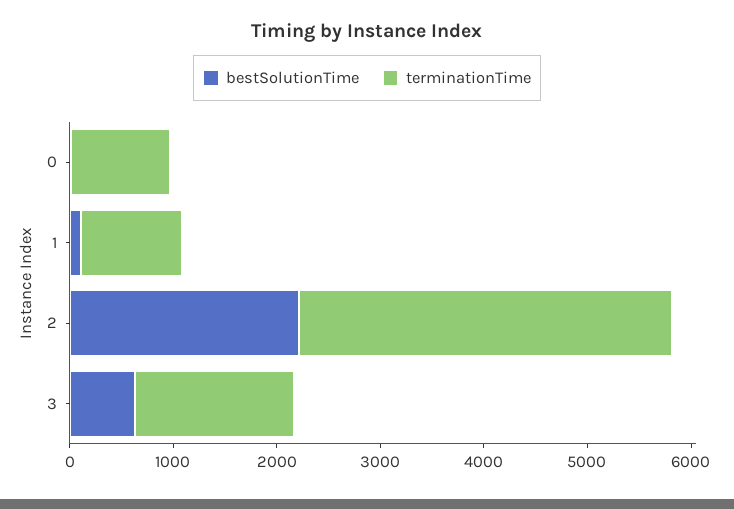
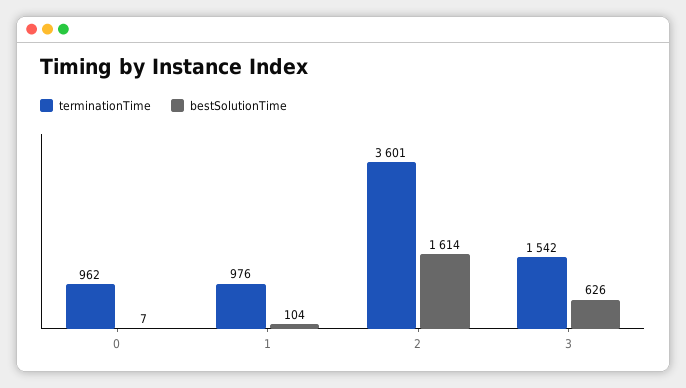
bestSolutionTime, 2: 2200 -> 1614

